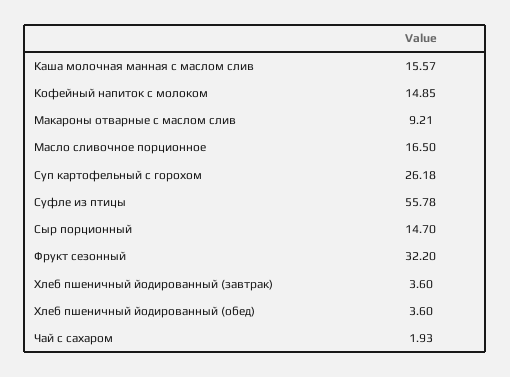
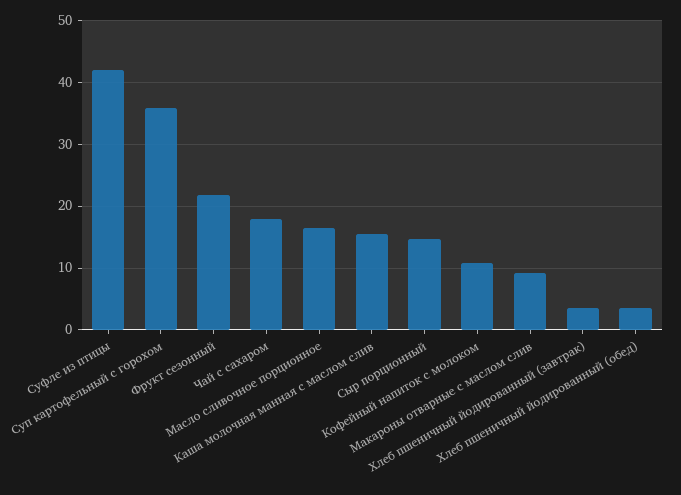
Кофейный напиток с молоком: 14.85 -> 11
Суп картофельный с горохом: 26.18 -> 36
Суфле из птицы: 55.78 -> 42
Фрукт сезонный: 32.2 -> 22
Чай с сахаром: 1.93 -> 18

